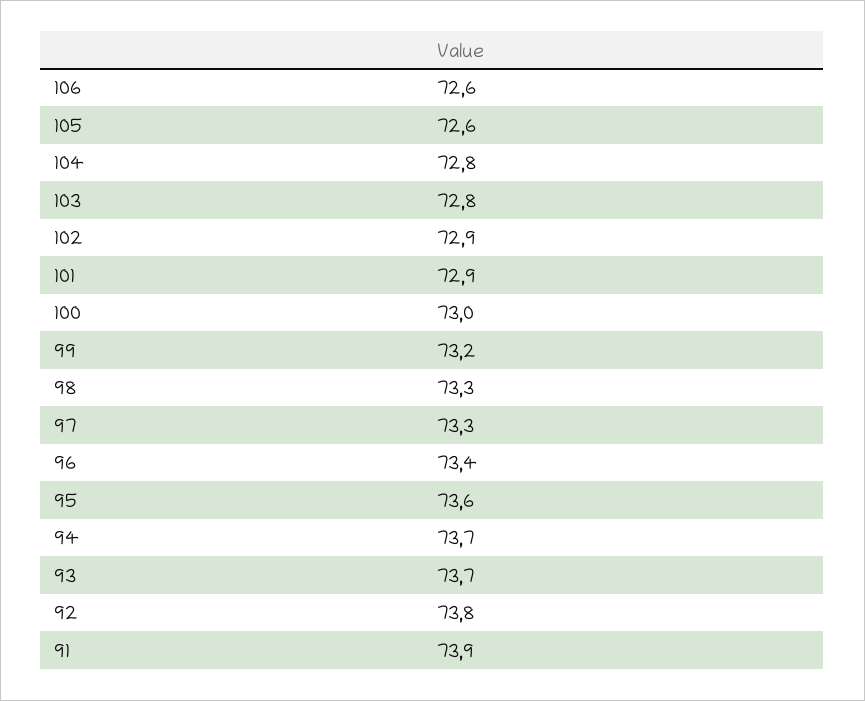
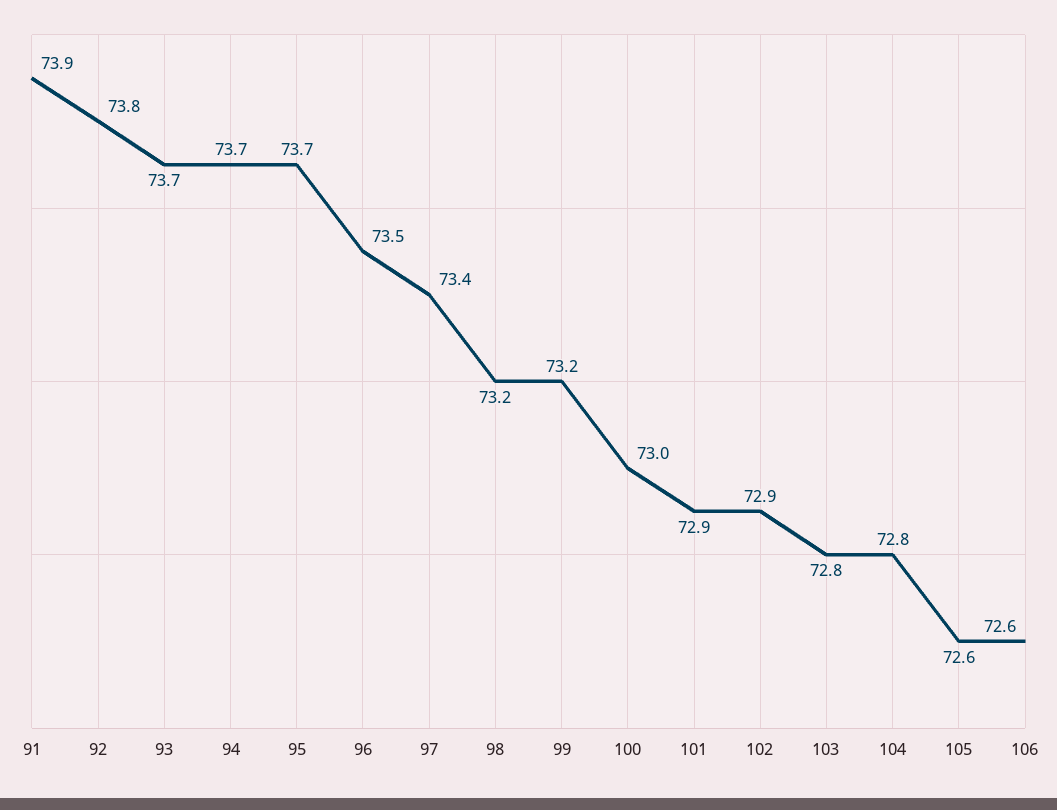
98: 73.3 -> 73.2
97: 73.3 -> 73.4
96: 73.4 -> 73.5
95: 73.6 -> 73.7

